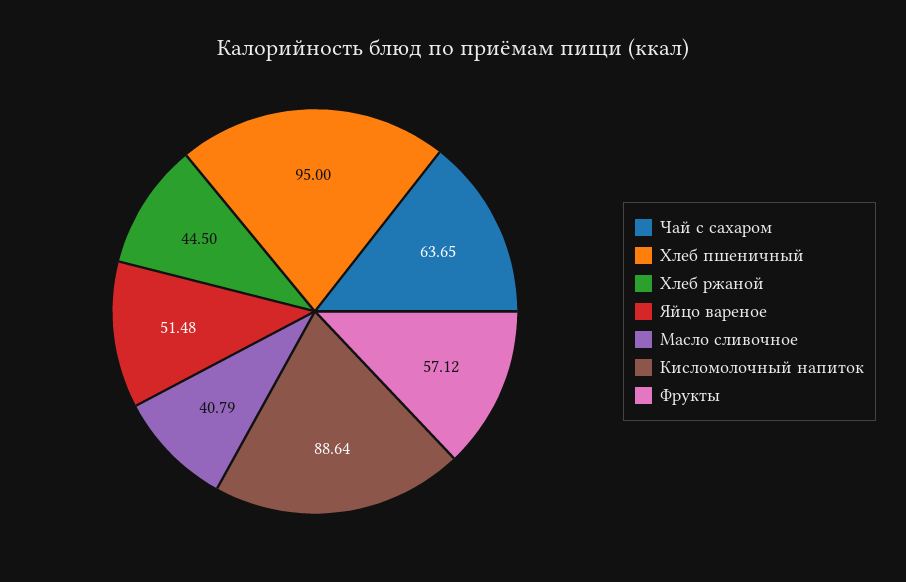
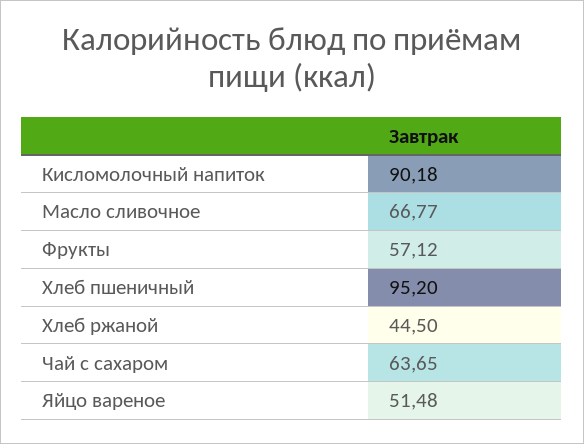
Хлеб пшеничный: 95 -> 95.2
Масло сливочное: 40.79 -> 66.77
Кисломолочный напиток: 88.64 -> 90.18

